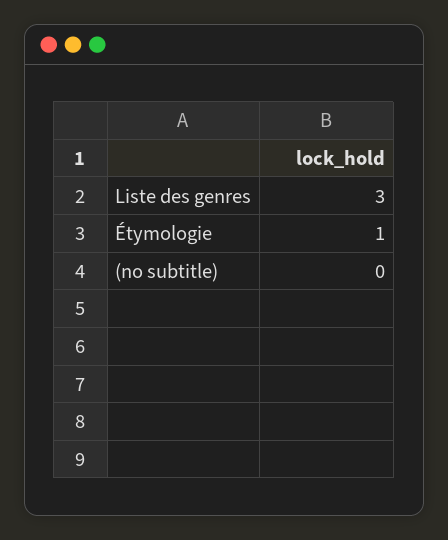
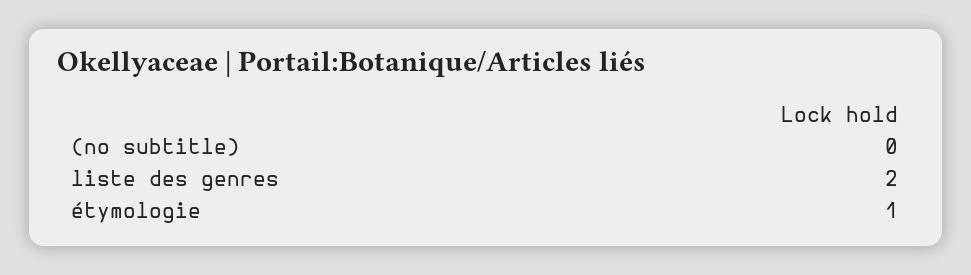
Liste des genres: 3 -> 2

